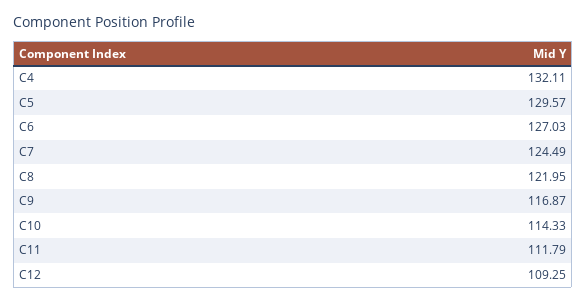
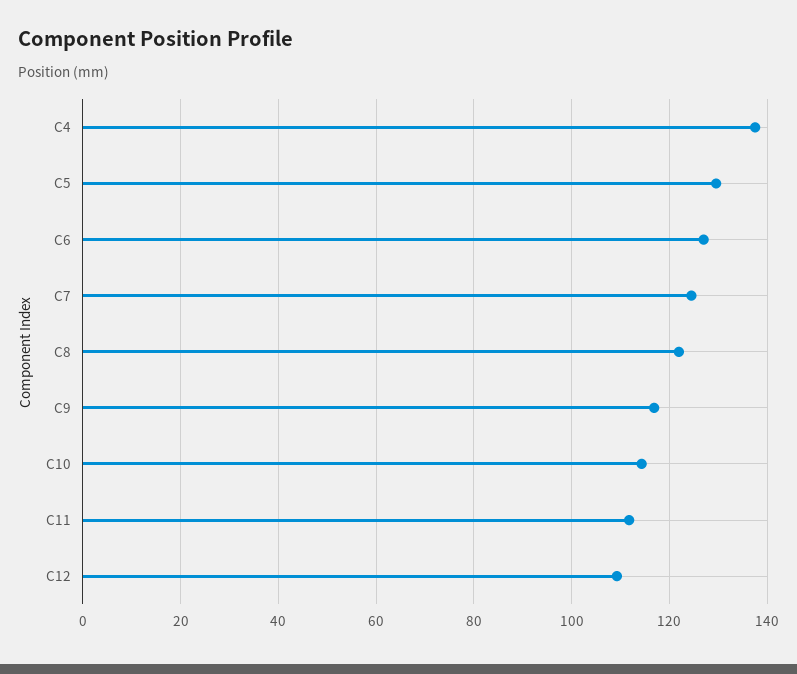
C4: 132.11 -> 138

